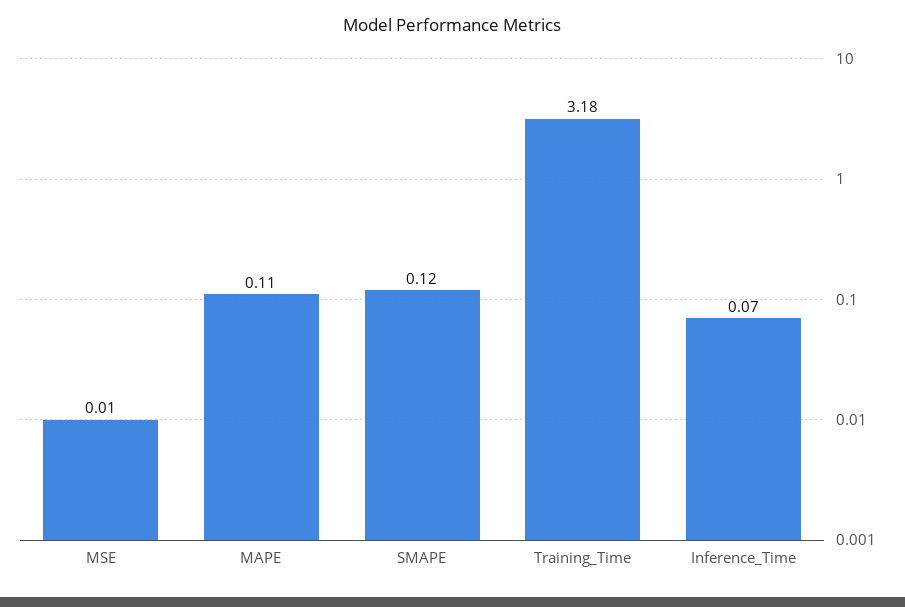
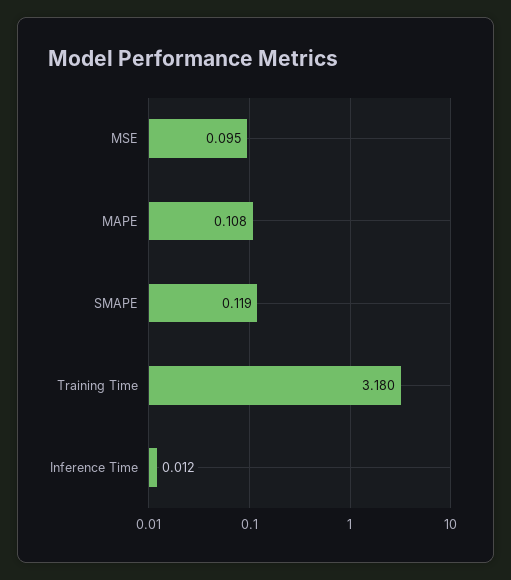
MSE: 0.01 -> 0.095
Inference_Time: 0.07 -> 0.012

